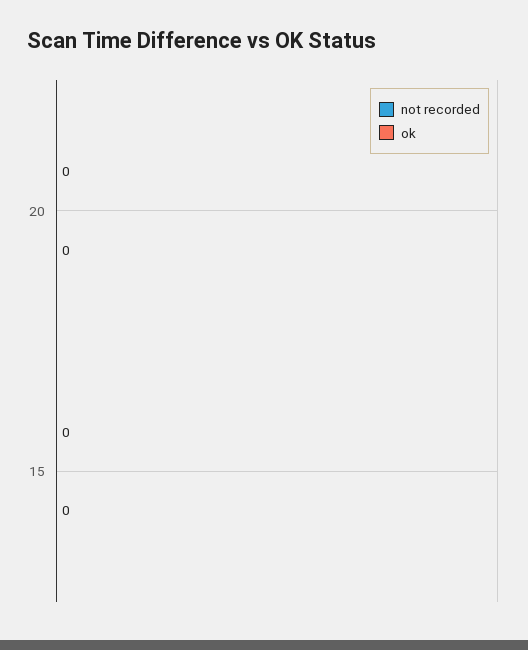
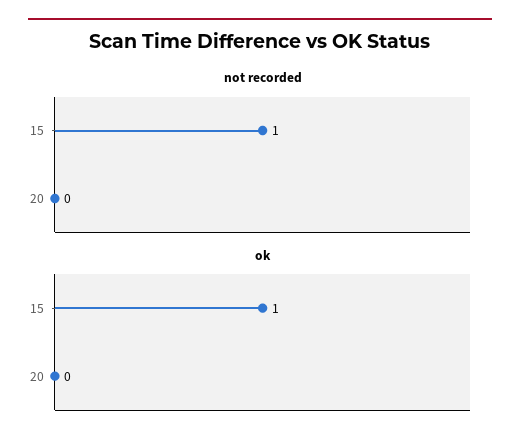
not recorded, 15: 0 -> 1
ok, 15: 0 -> 1

